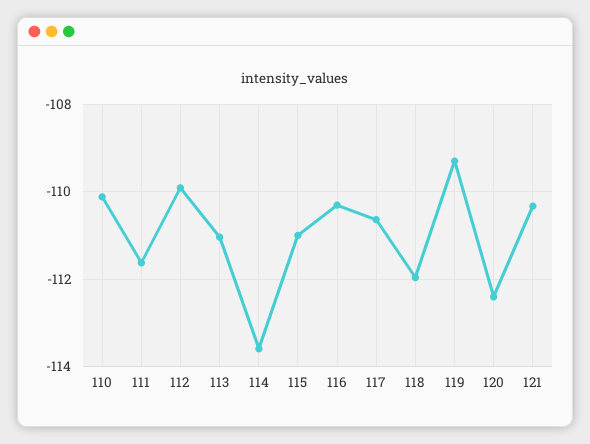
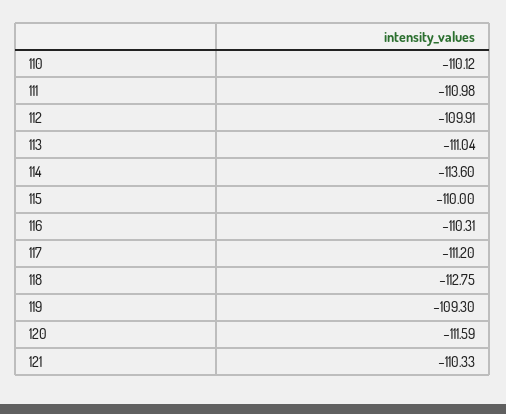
111: -111.6 -> -110.98
115: -111 -> -110
117: -110.6 -> -111.2
118: -112 -> -112.75
120: -112.4 -> -111.59

